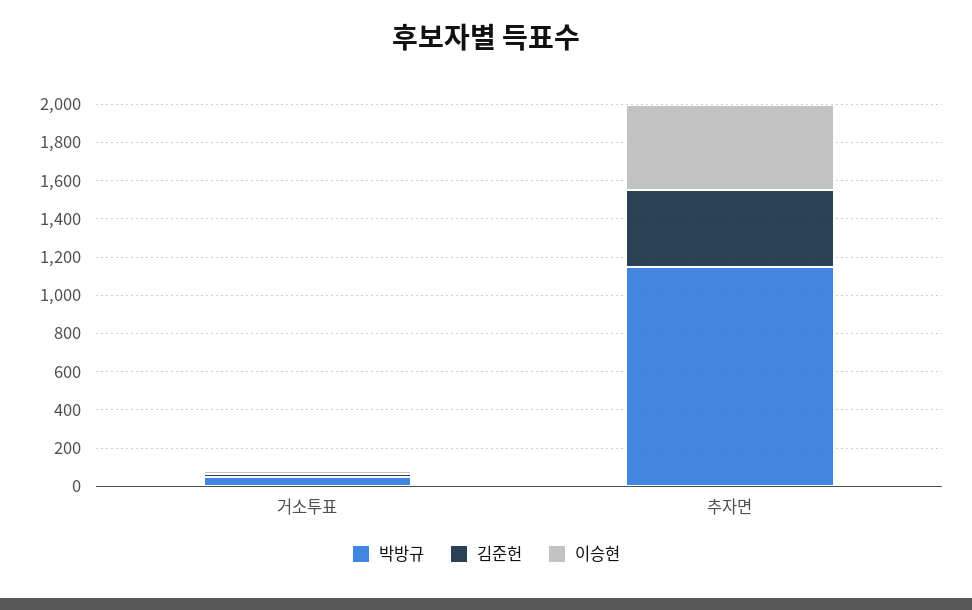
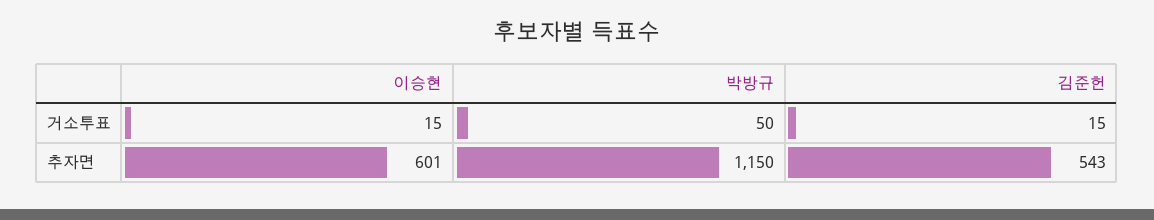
김준헌, 추자면: 400 -> 543
이승현, 추자면: 450 -> 601

